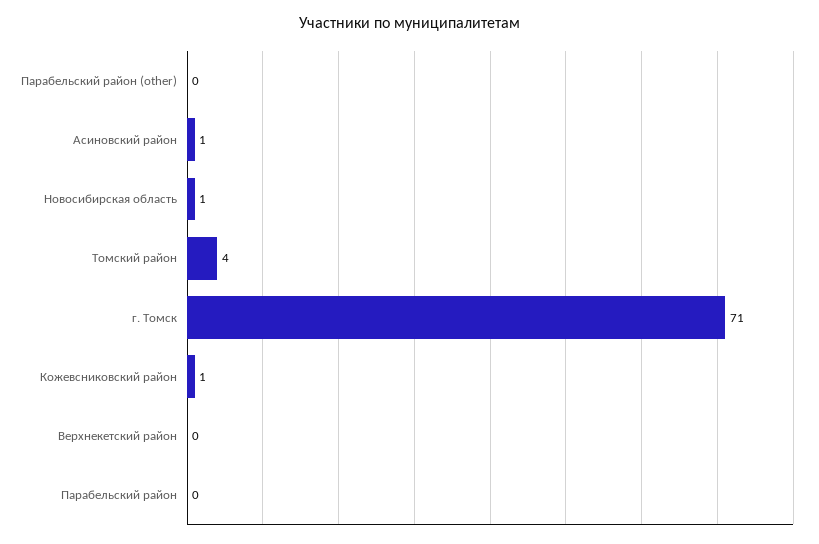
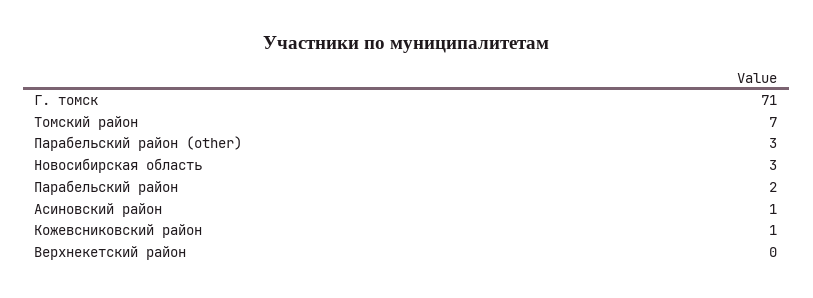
Парабельский район (other): 0 -> 3
Новосибирская область: 1 -> 3
Томский район: 4 -> 7
Парабельский район: 0 -> 2

